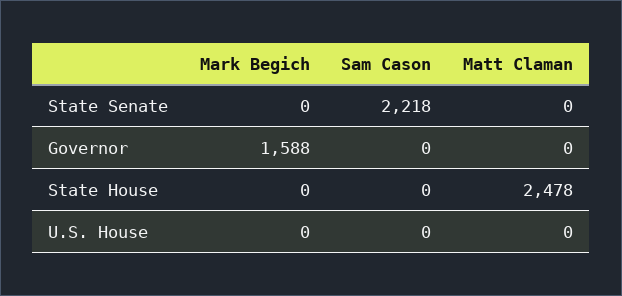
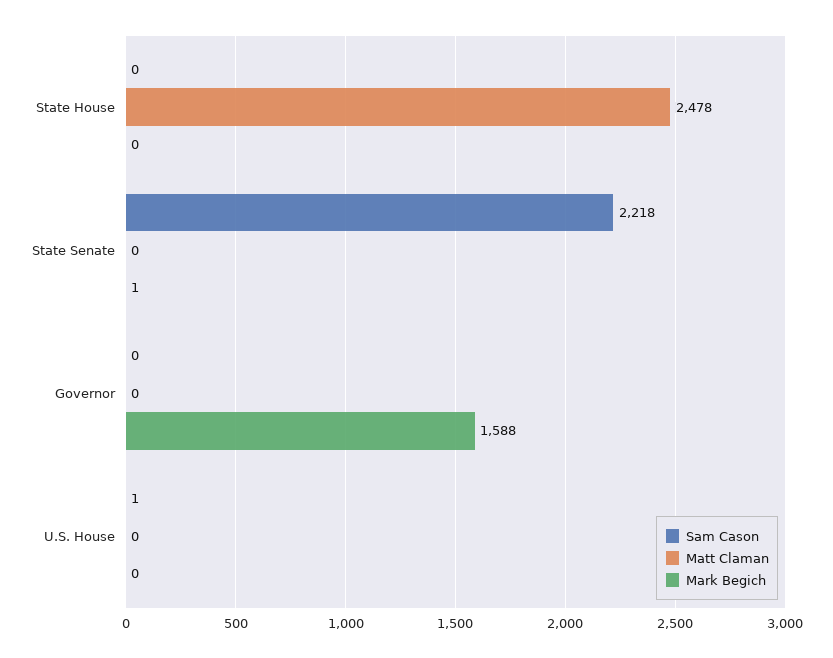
Mark Begich, State Senate: 0 -> 1
Sam Cason, U.S. House: 0 -> 1

